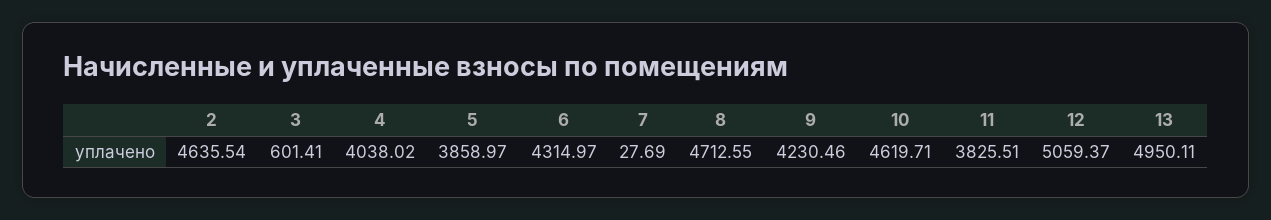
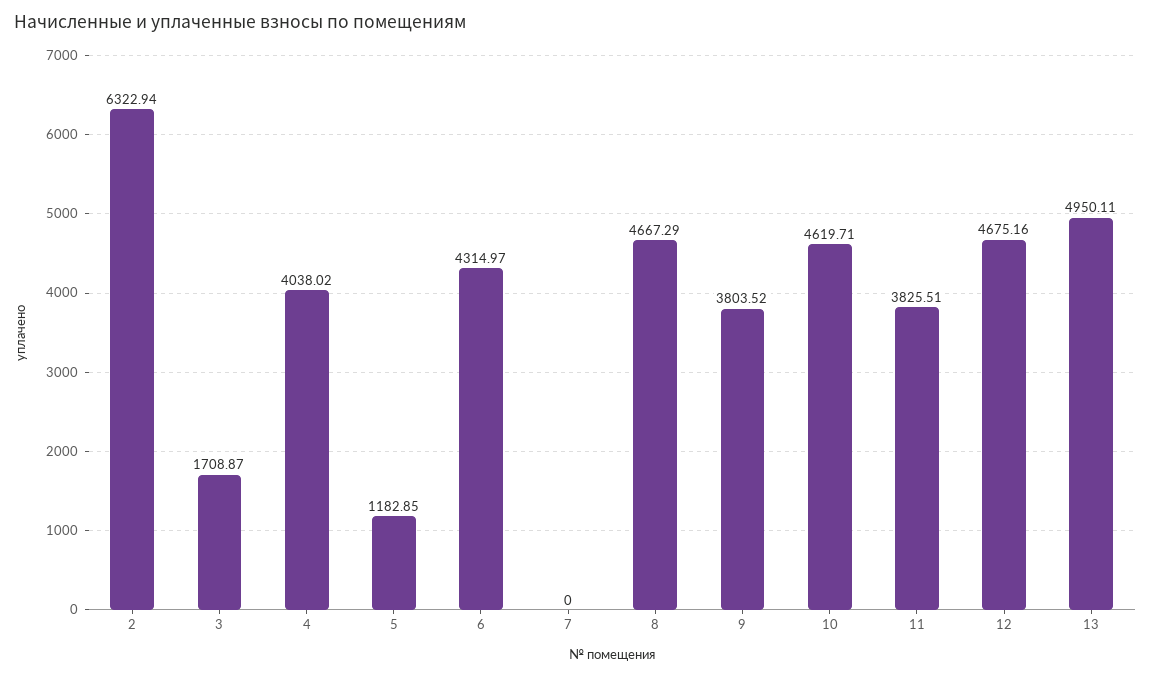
2: 4635.54 -> 6322.94
3: 601.41 -> 1708.87
5: 3858.97 -> 1182.85
7: 27.69 -> 0
8: 4712.55 -> 4667.29
9: 4230.46 -> 3803.52
12: 5059.37 -> 4675.16

